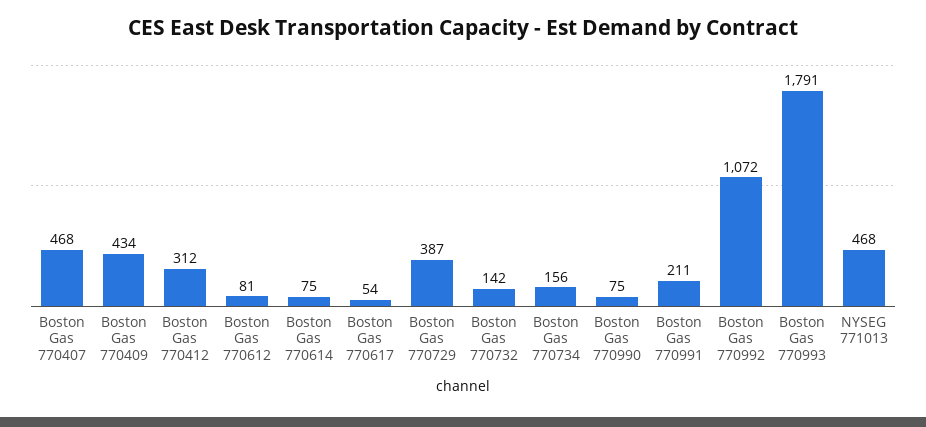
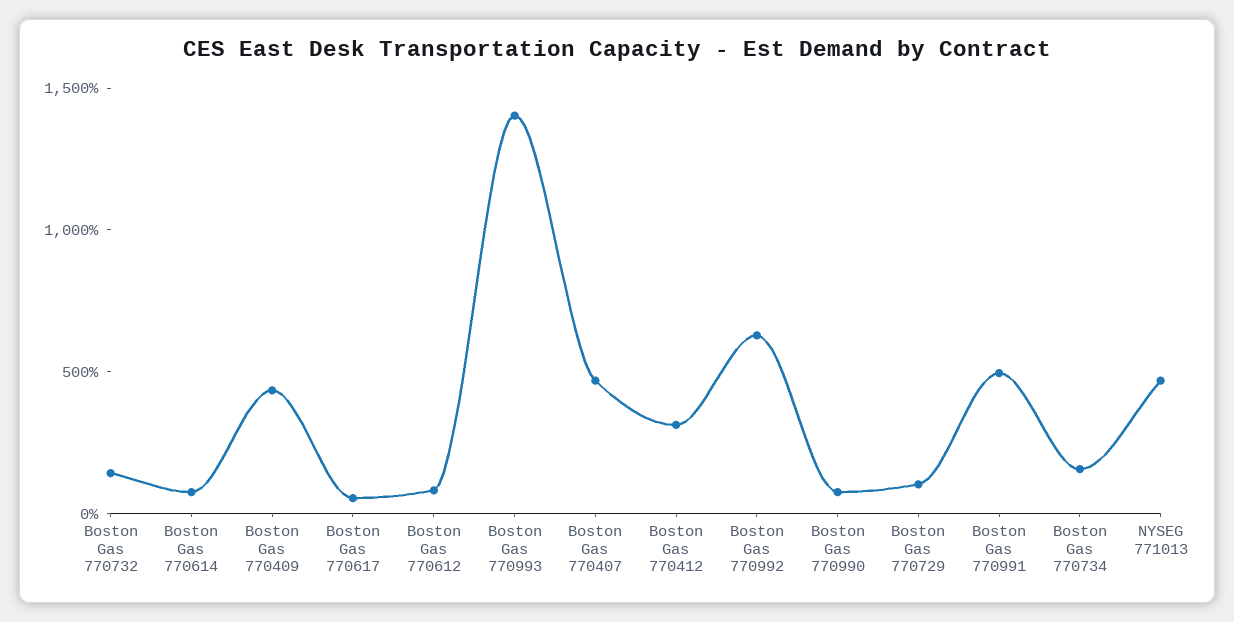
Boston Gas 770729: 387 -> 100
Boston Gas 770991: 211 -> 500
Boston Gas 770992: 1072 -> 600
Boston Gas 770993: 1791 -> 1400

